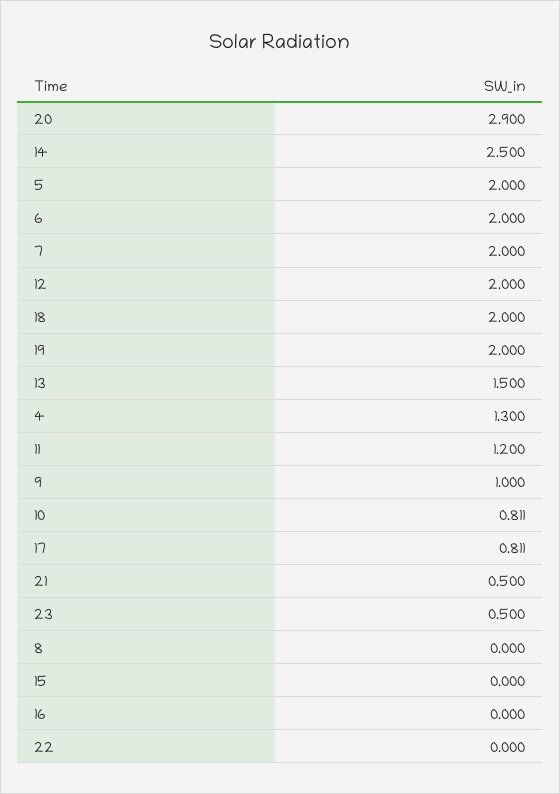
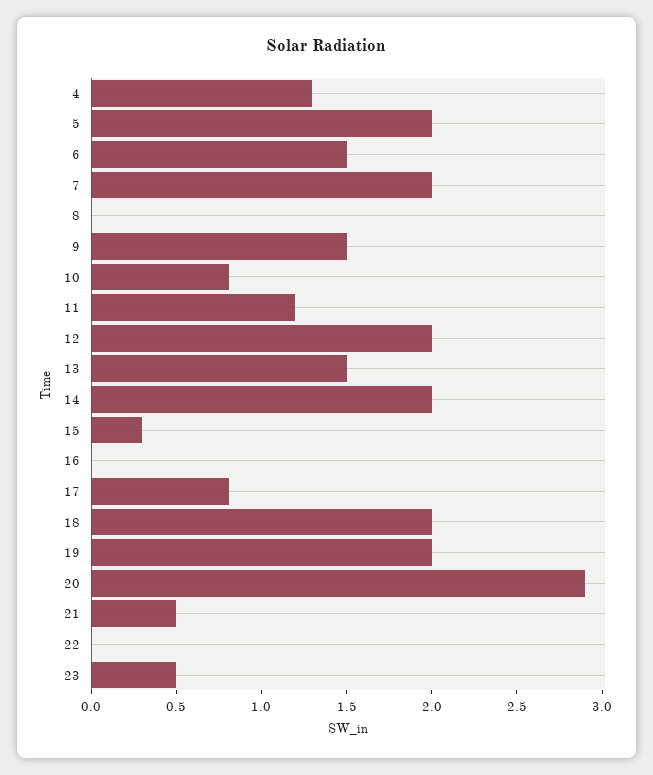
14: 2.5 -> 2
6: 2 -> 1.5
9: 1 -> 1.5
15: 0 -> 0.3

